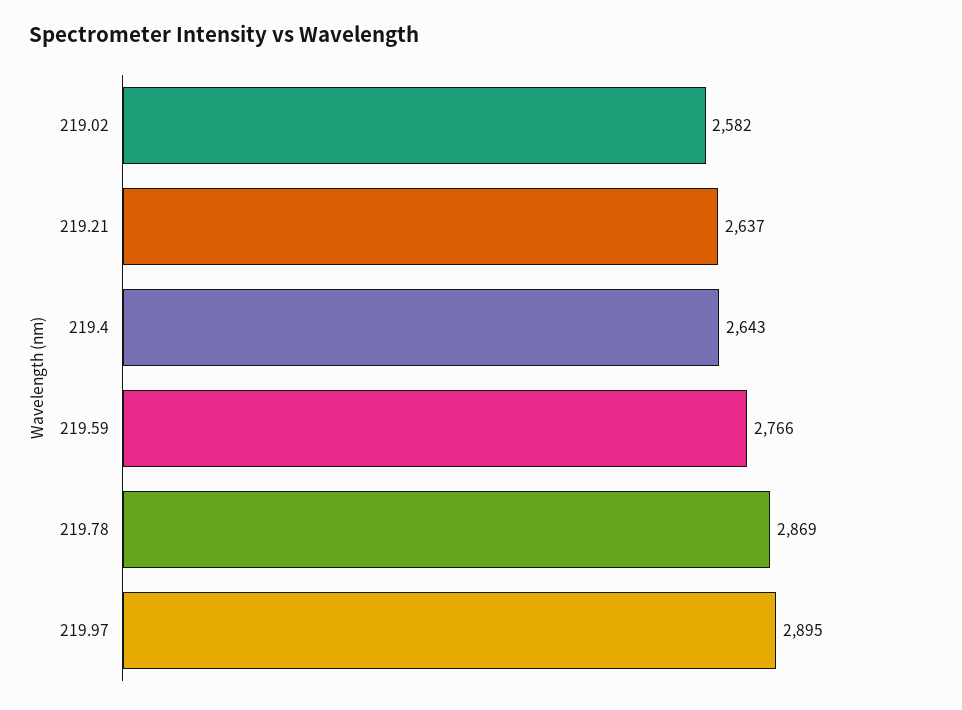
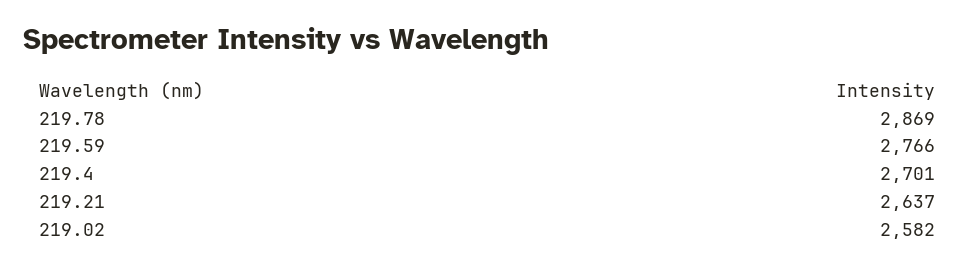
219.4: 2643 -> 2701
219.97: 2895 -> none

